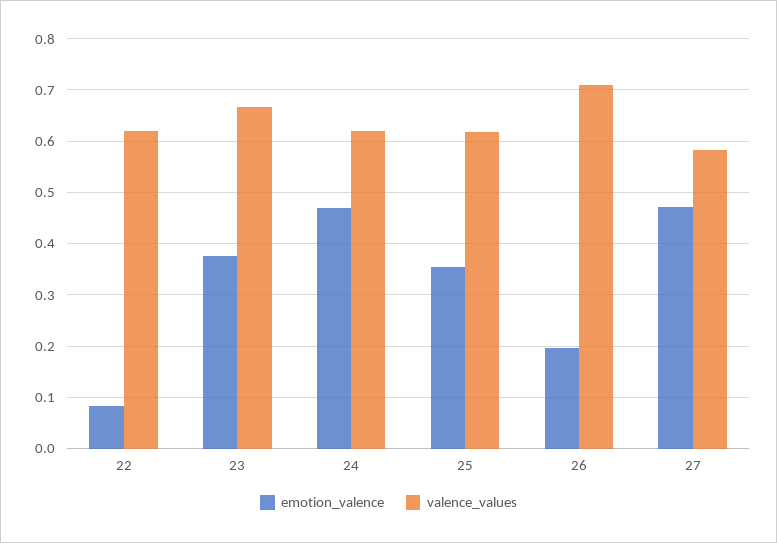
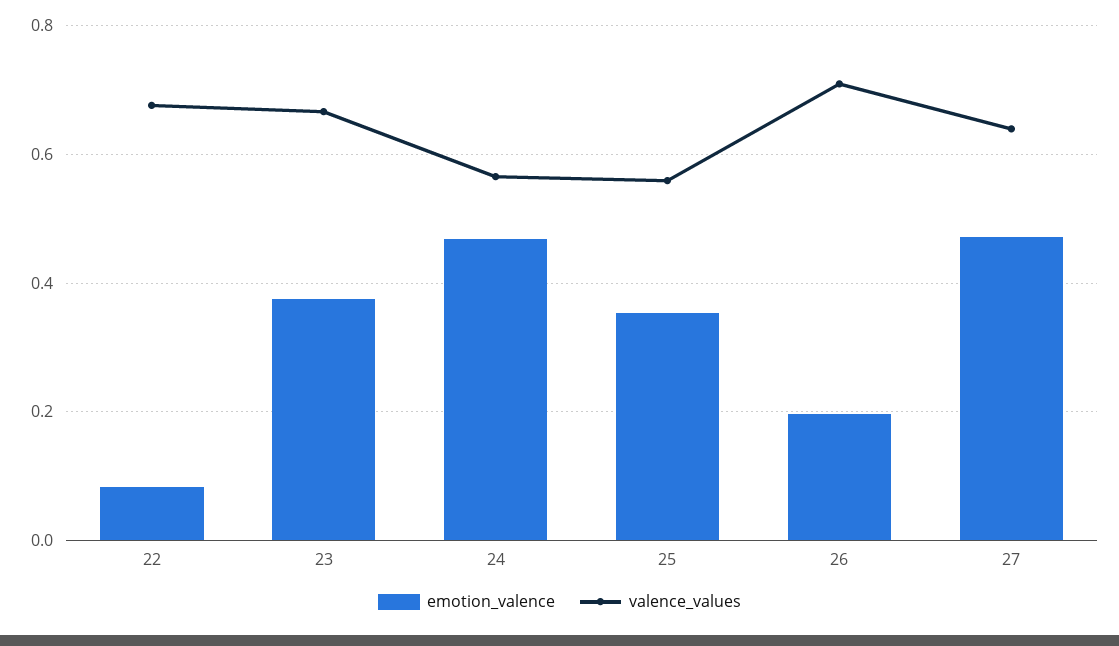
valence_values, 22: 0.62 -> 0.68
valence_values, 24: 0.62 -> 0.56
valence_values, 25: 0.62 -> 0.56
valence_values, 27: 0.58 -> 0.64

